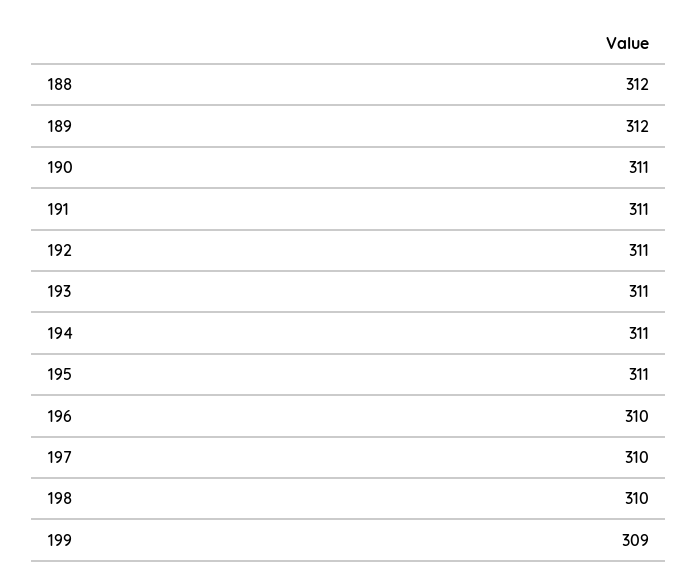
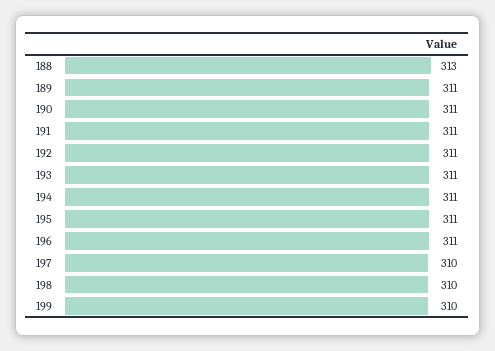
188: 312 -> 313
189: 312 -> 311
196: 310 -> 311
199: 309 -> 310

